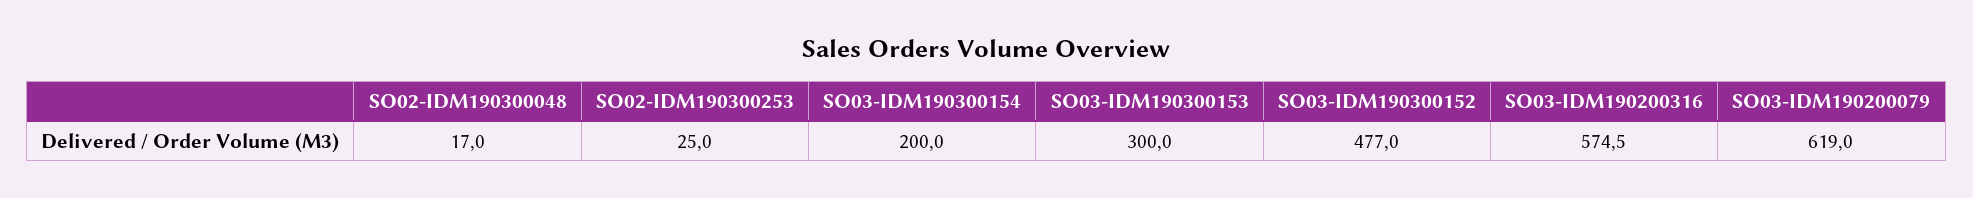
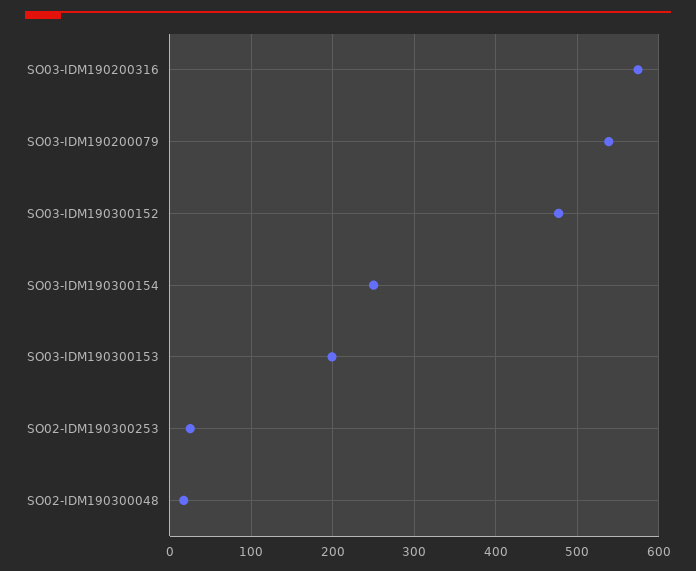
SO03-IDM190300154: 200 -> 250
SO03-IDM190300153: 300 -> 200
SO03-IDM190200079: 619 -> 540

